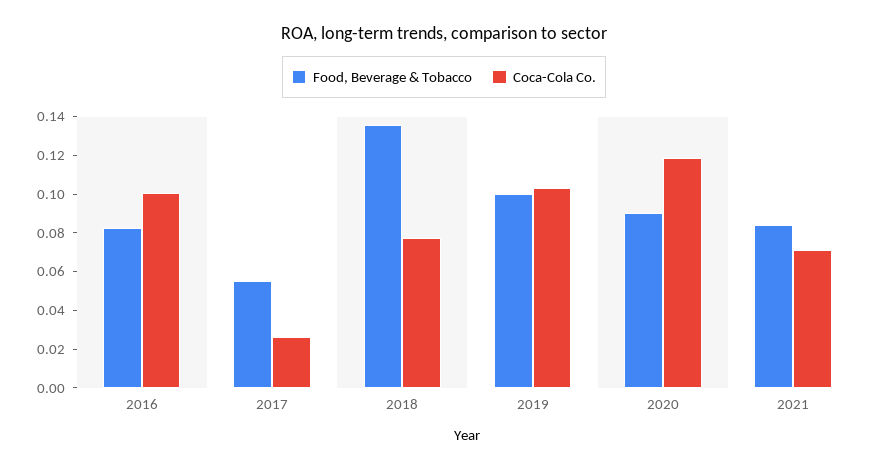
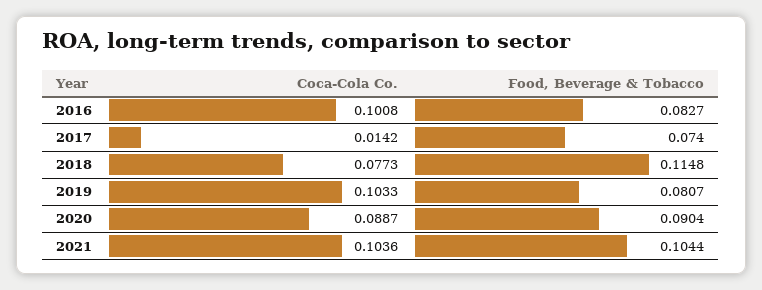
Food, Beverage & Tobacco, 2017: 0.055 -> 0.074
Coca-Cola Co., 2017: 0.025 -> 0.0142
Food, Beverage & Tobacco, 2018: 0.135 -> 0.1148
Food, Beverage & Tobacco, 2019: 0.1 -> 0.0807
Coca-Cola Co., 2020: 0.12 -> 0.0887
Food, Beverage & Tobacco, 2021: 0.085 -> 0.1044
Coca-Cola Co., 2021: 0.07 -> 0.1036

